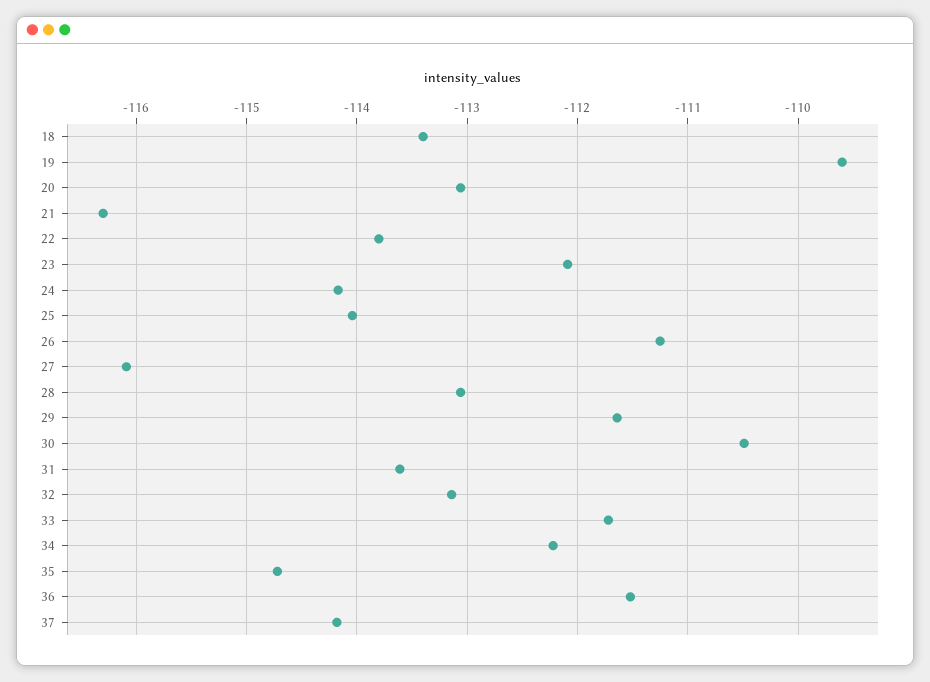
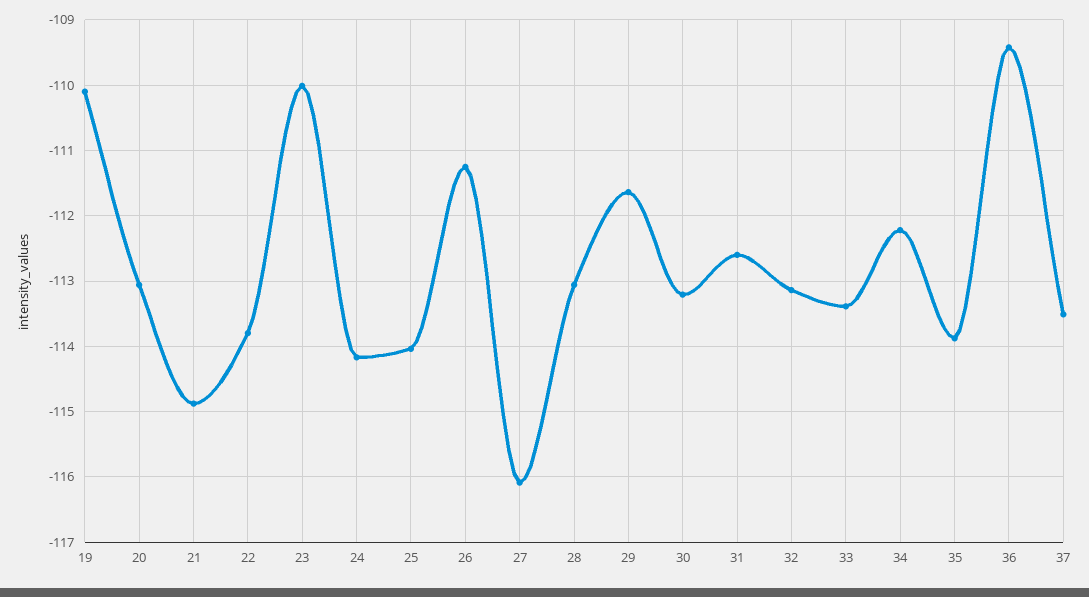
18: -113.4 -> none
19: -109.6 -> -110.1
21: -116.3 -> -114.9
23: -112.1 -> -110
30: -110.5 -> -113.2
31: -113.6 -> -112.6
33: -111.7 -> -113.4
35: -114.7 -> -113.9
36: -111.5 -> -109.4
37: -114.2 -> -113.5

